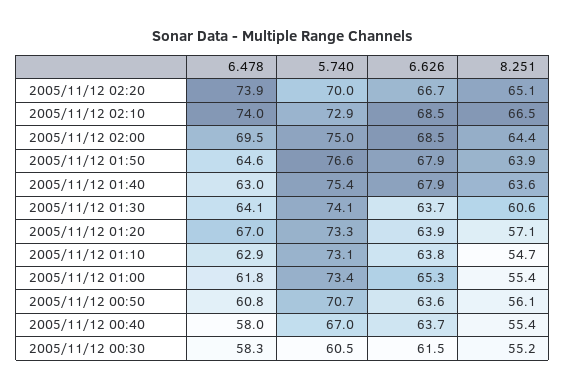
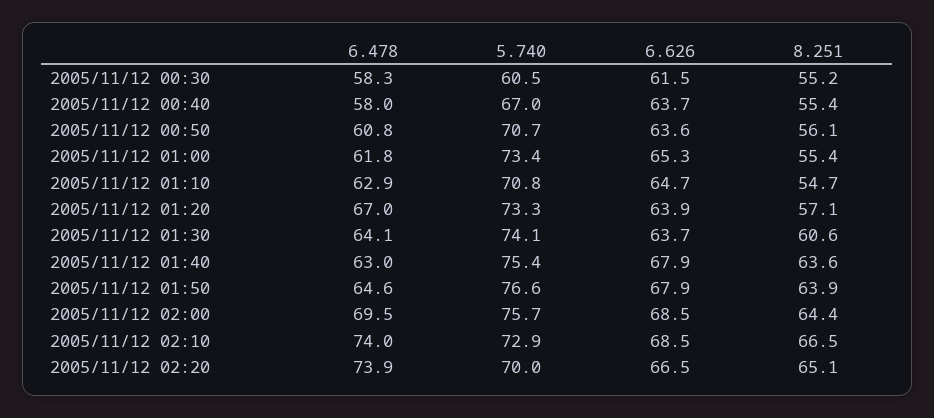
6.626, 2005/11/12 02:20: 66.7 -> 66.5
5.740, 2005/11/12 02:00: 75 -> 75.7
5.740, 2005/11/12 01:10: 73.1 -> 70.8
6.626, 2005/11/12 01:10: 63.8 -> 64.7

